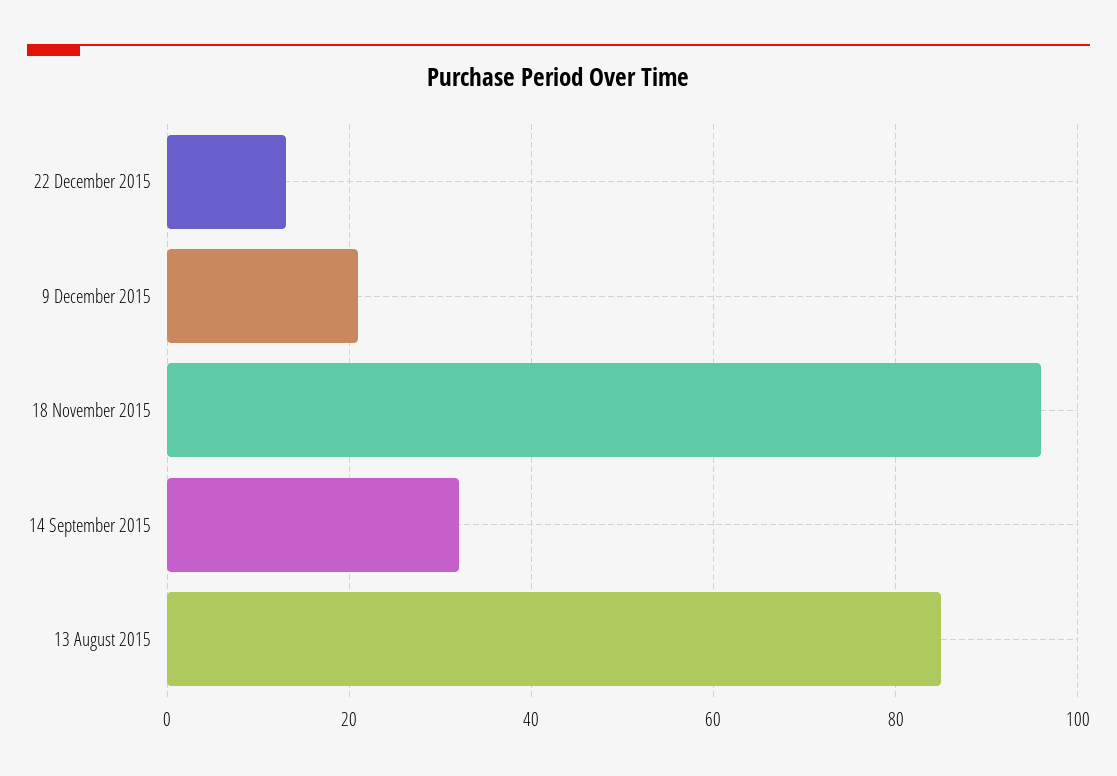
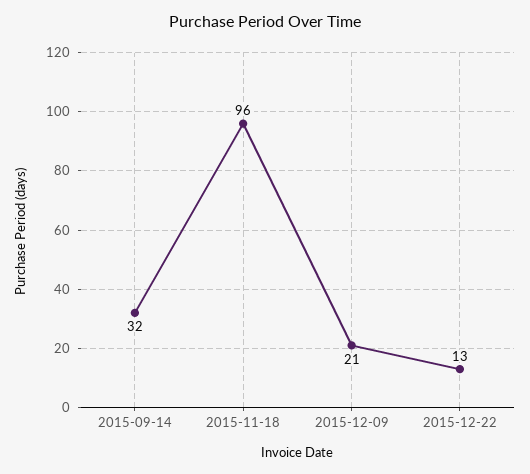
13 August 2015: 85 -> none

